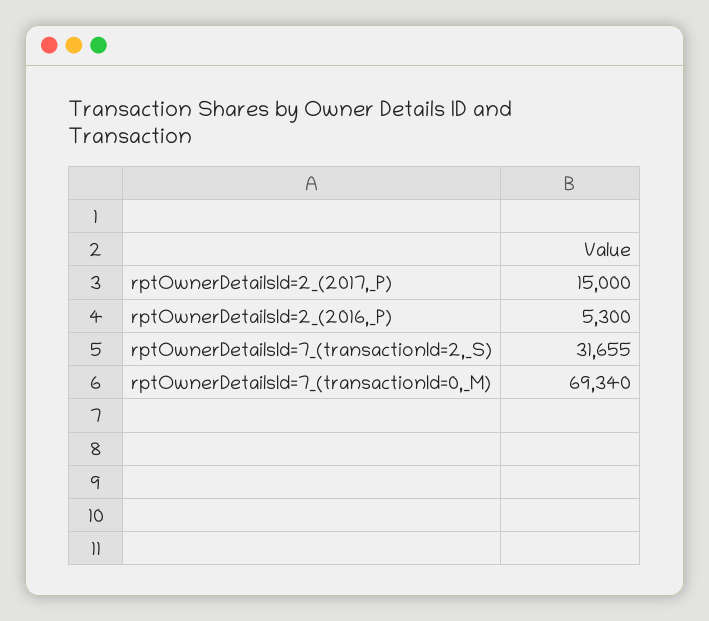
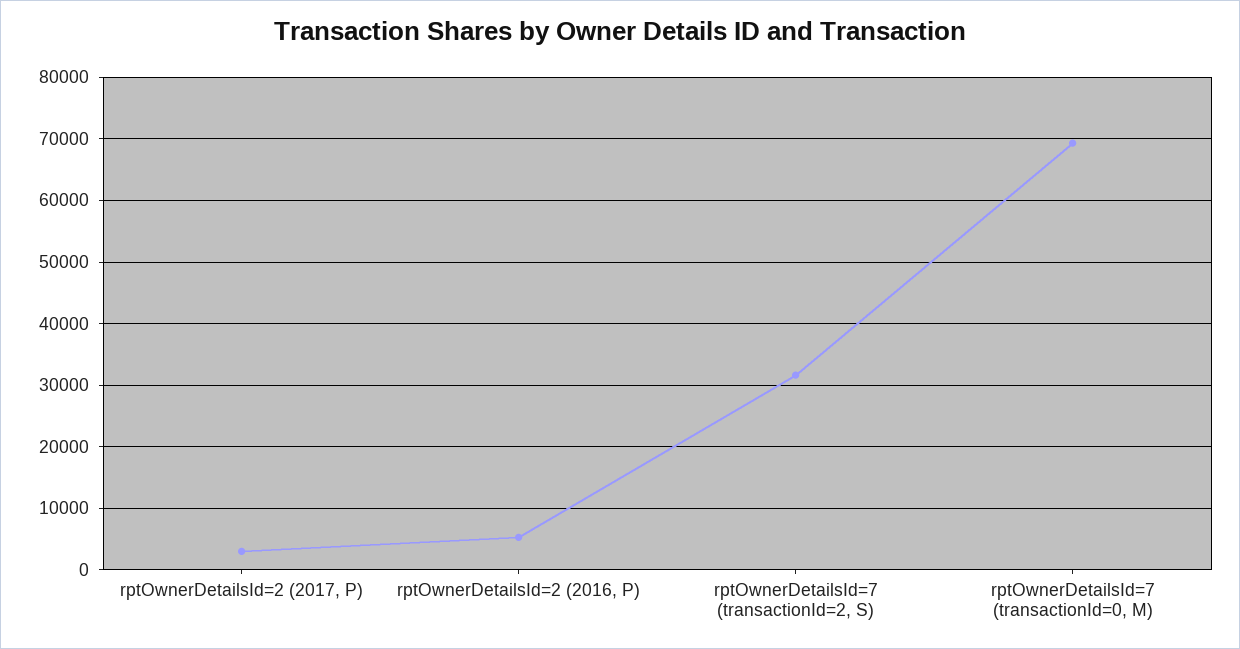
rptOwnerDetailsId=2_(2017,_P): 15000 -> 3000

